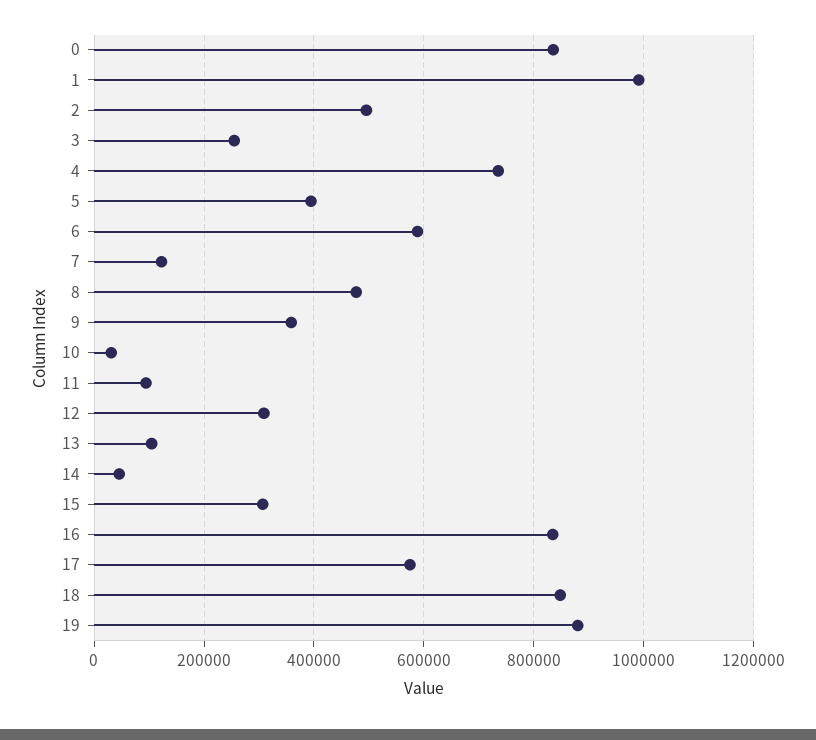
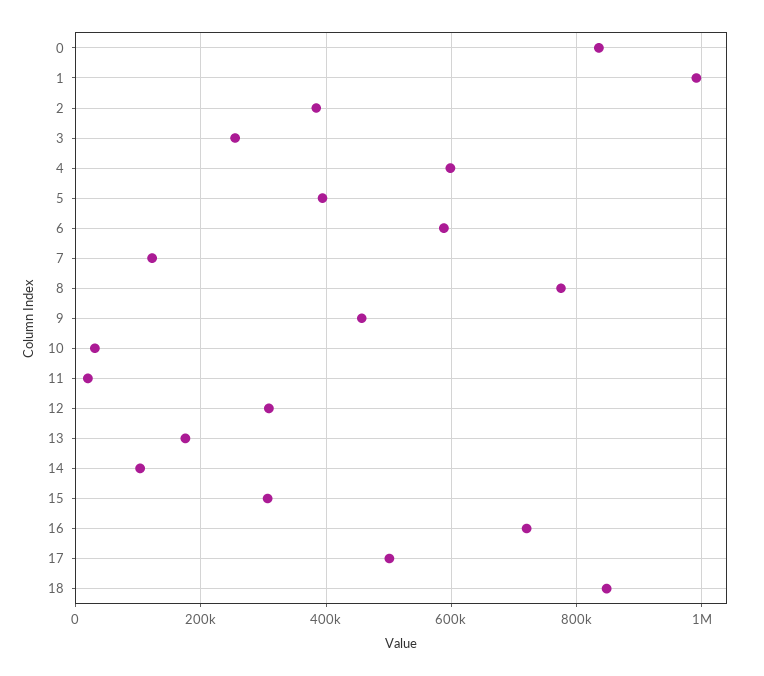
2: 500000 -> 380000
4: 740000 -> 600000
8: 480000 -> 780000
9: 360000 -> 460000
11: 100000 -> 20000
13: 100000 -> 180000
14: 40000 -> 100000
16: 840000 -> 720000
17: 580000 -> 500000
19: 880000 -> none

